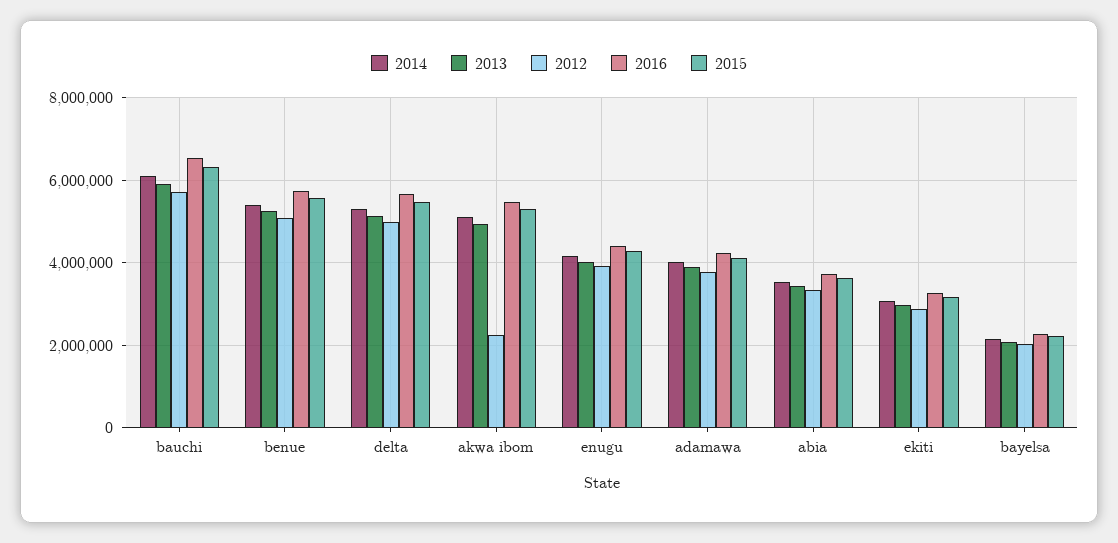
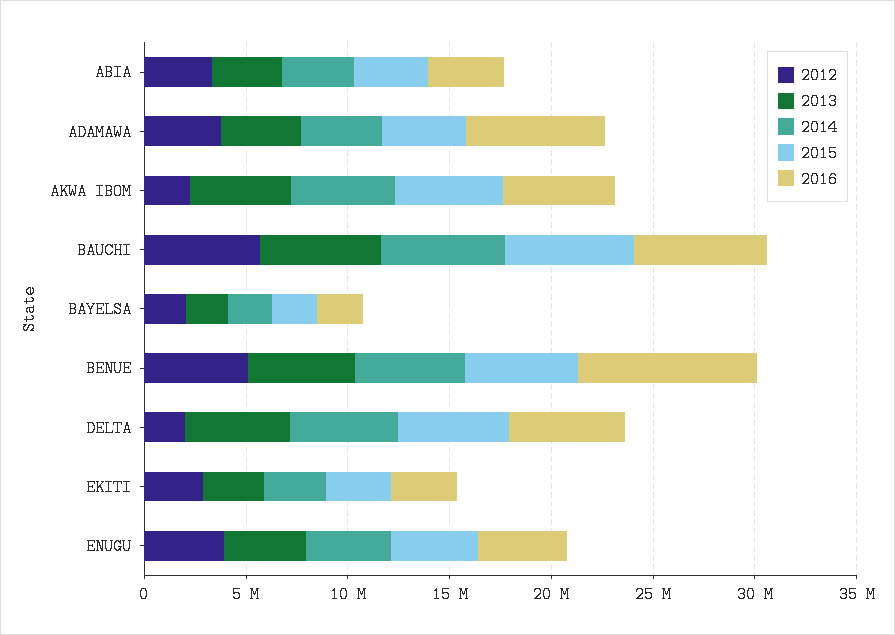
2016, benue: 5800000 -> 9000000
2012, delta: 5000000 -> 2000000
2016, adamawa: 4200000 -> 7000000

